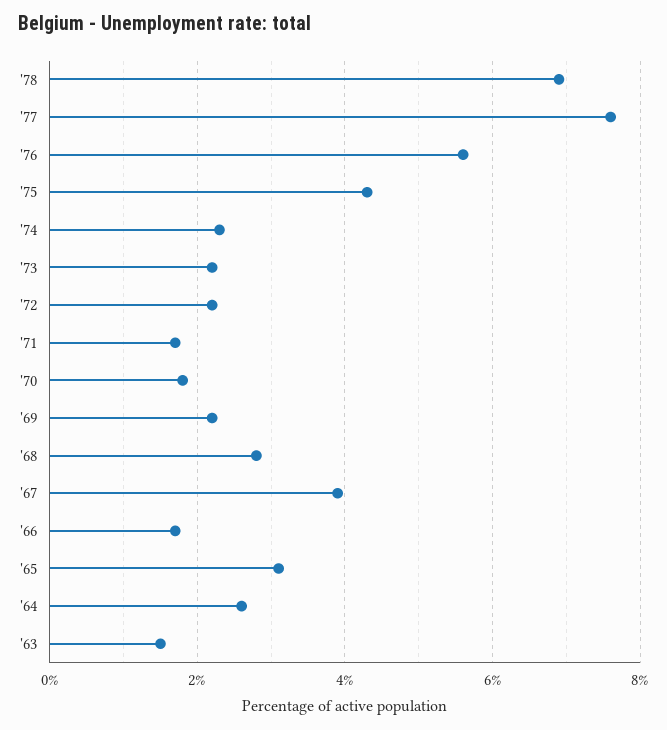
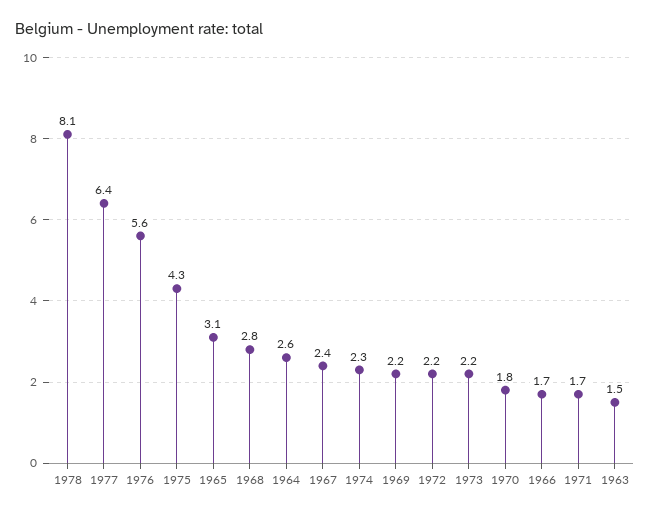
'78: 7 -> 8.1
'77: 7.5 -> 6.4
'67: 4 -> 2.4

